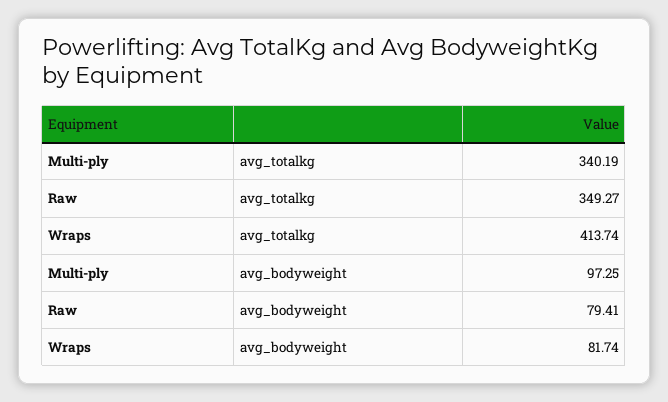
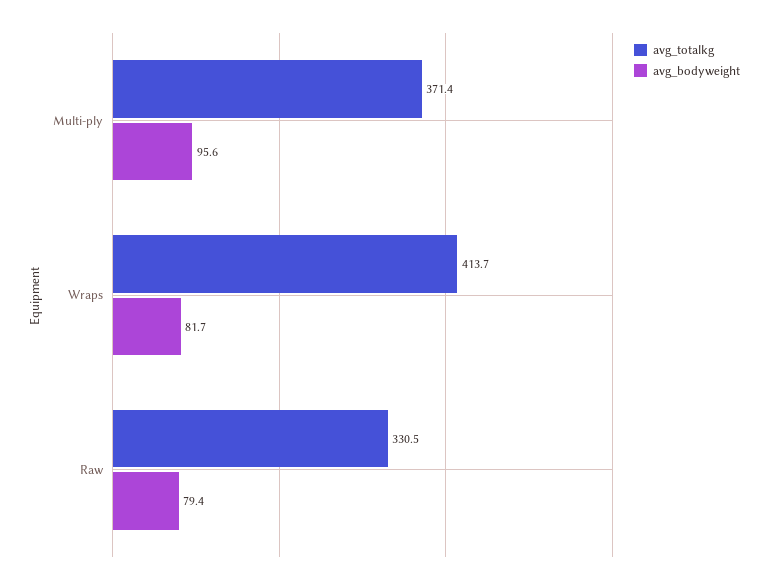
avg_totalkg, Multi-ply: 340.19 -> 371.4
avg_totalkg, Raw: 349.27 -> 330.5
avg_bodyweight, Multi-ply: 97.25 -> 95.6

